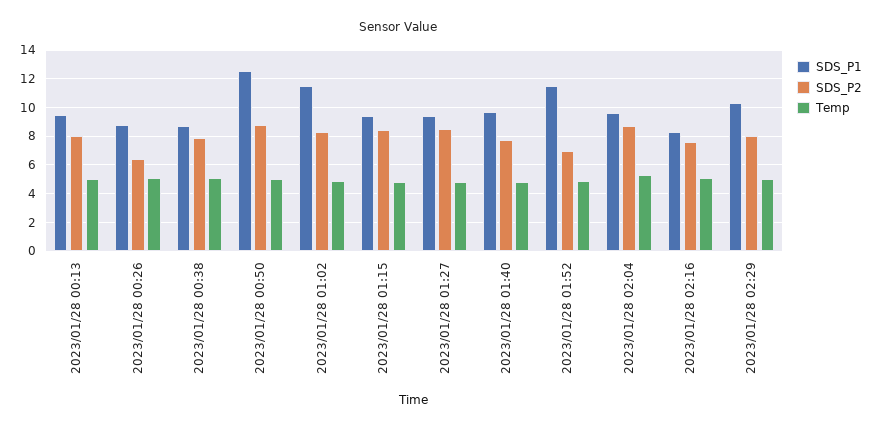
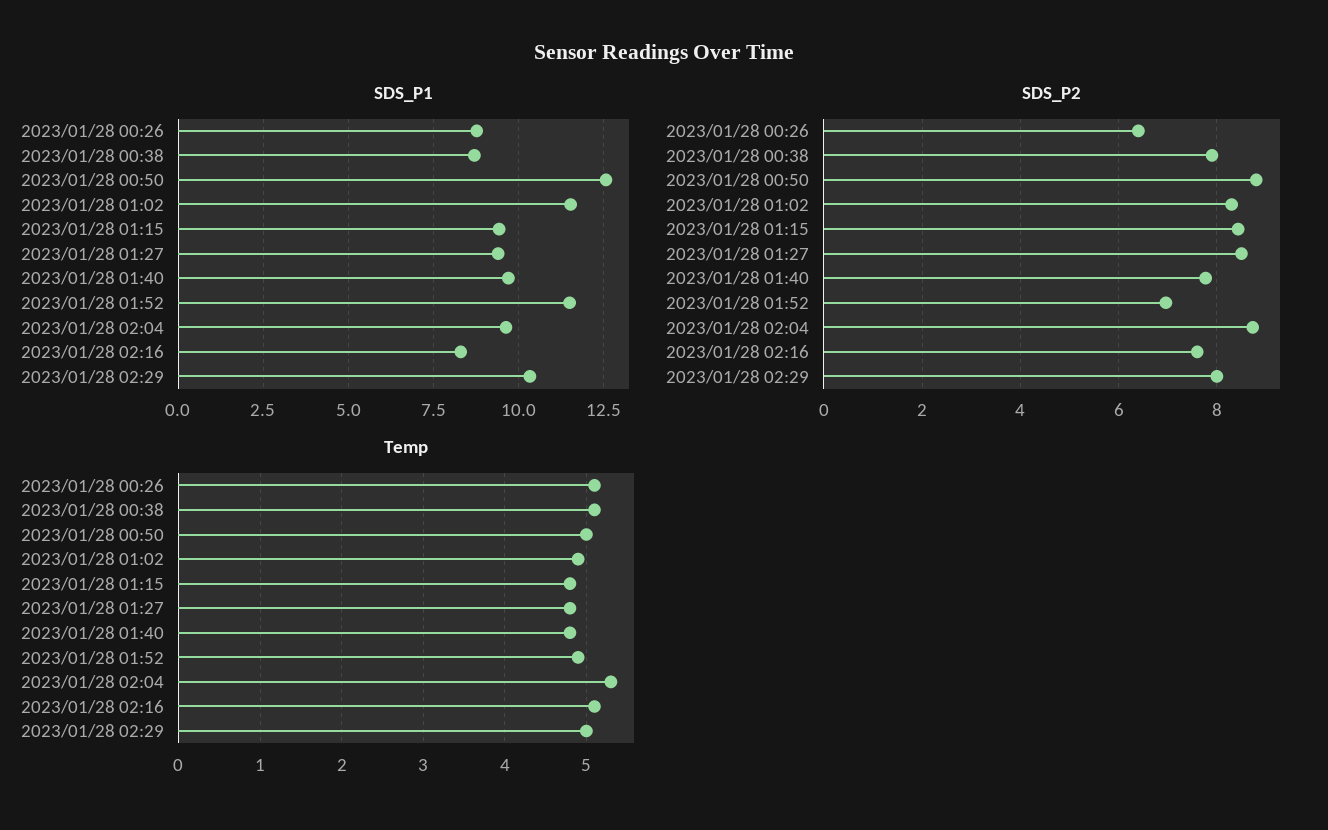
SDS_P1, 2023/01/28 00:13: 9.5 -> none
SDS_P2, 2023/01/28 00:13: 8 -> none
Temp, 2023/01/28 00:13: 5 -> none

